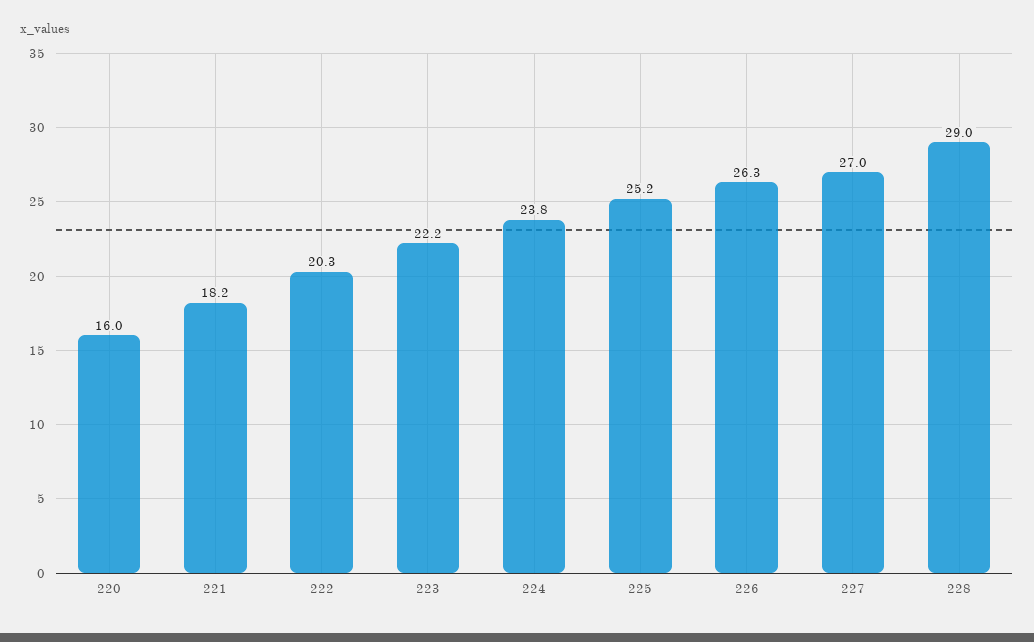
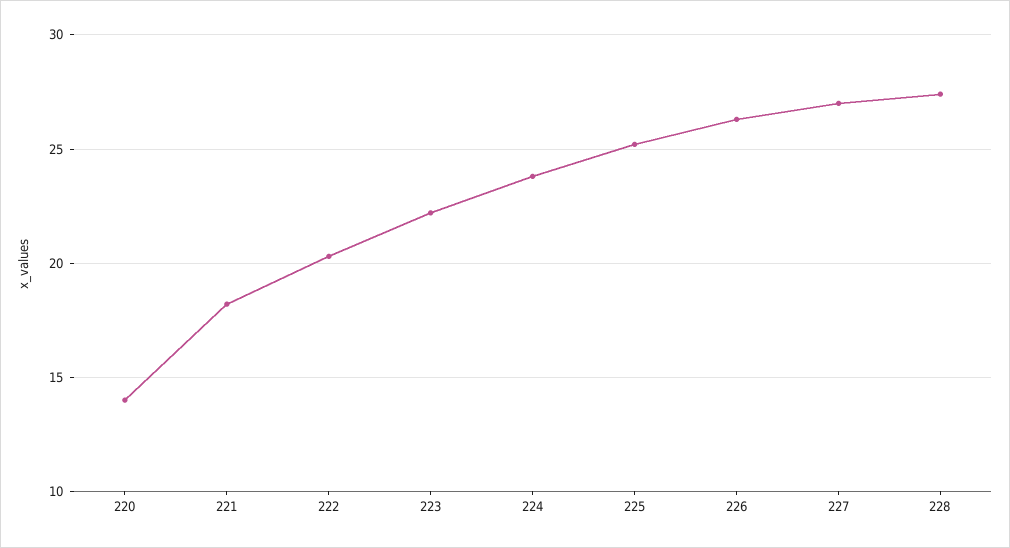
220: 16 -> 14
228: 29 -> 27.5

